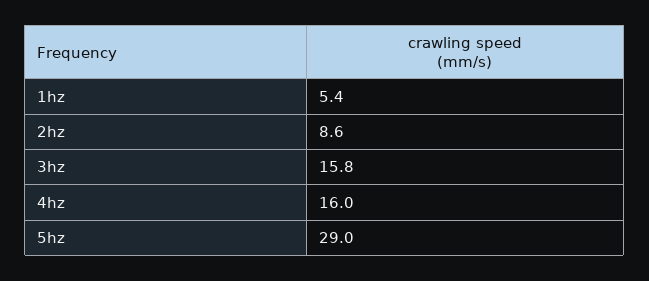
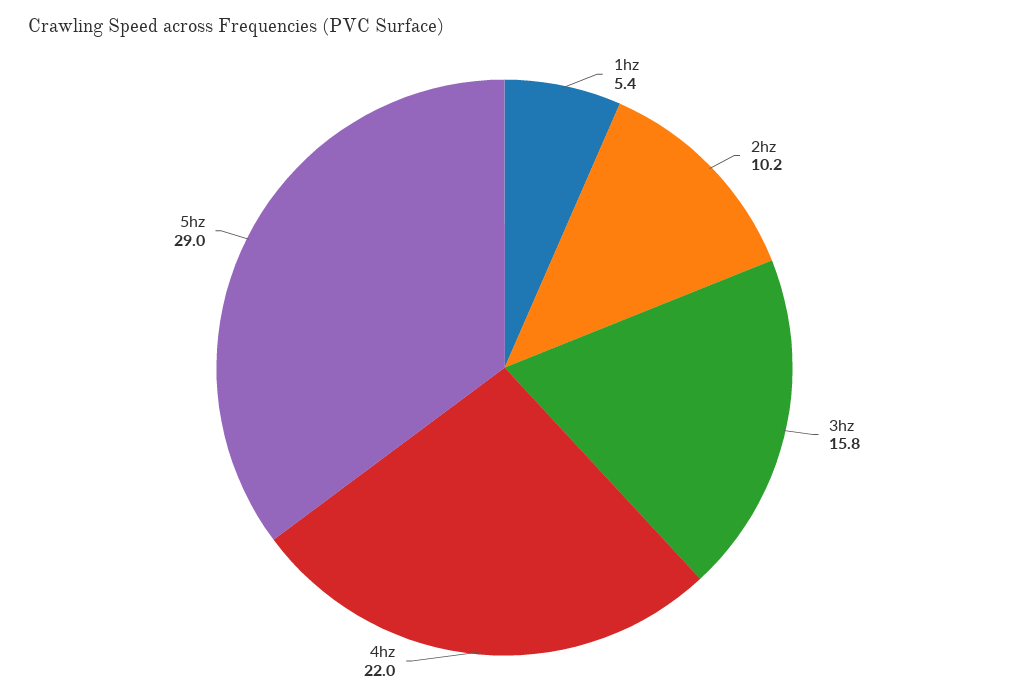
2hz: 8.6 -> 10.2
4hz: 16 -> 22

